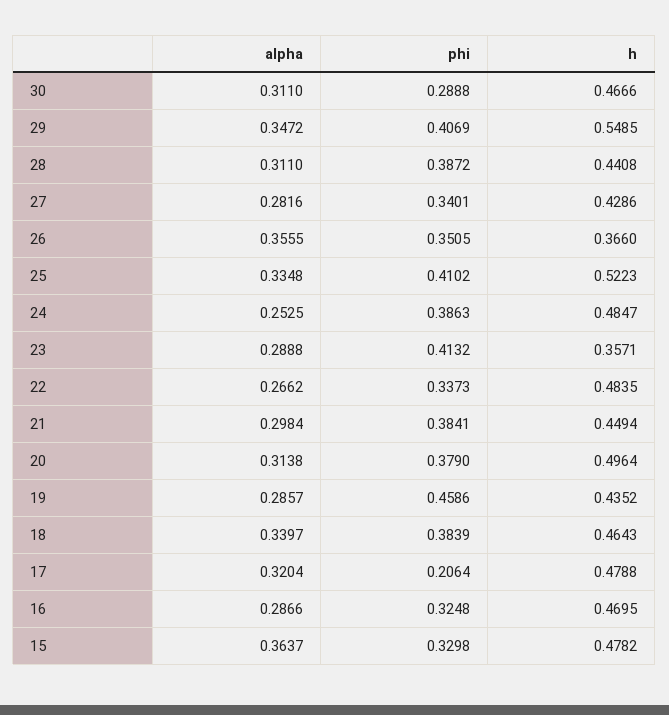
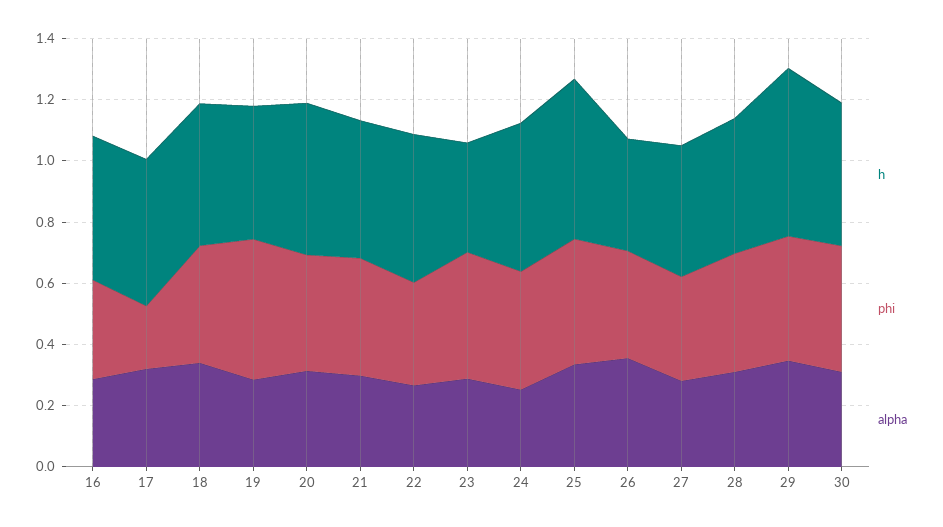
phi, 30: 0.2888 -> 0.4
alpha, 15: 0.3637 -> none
phi, 15: 0.3298 -> none
h, 15: 0.4782 -> none

